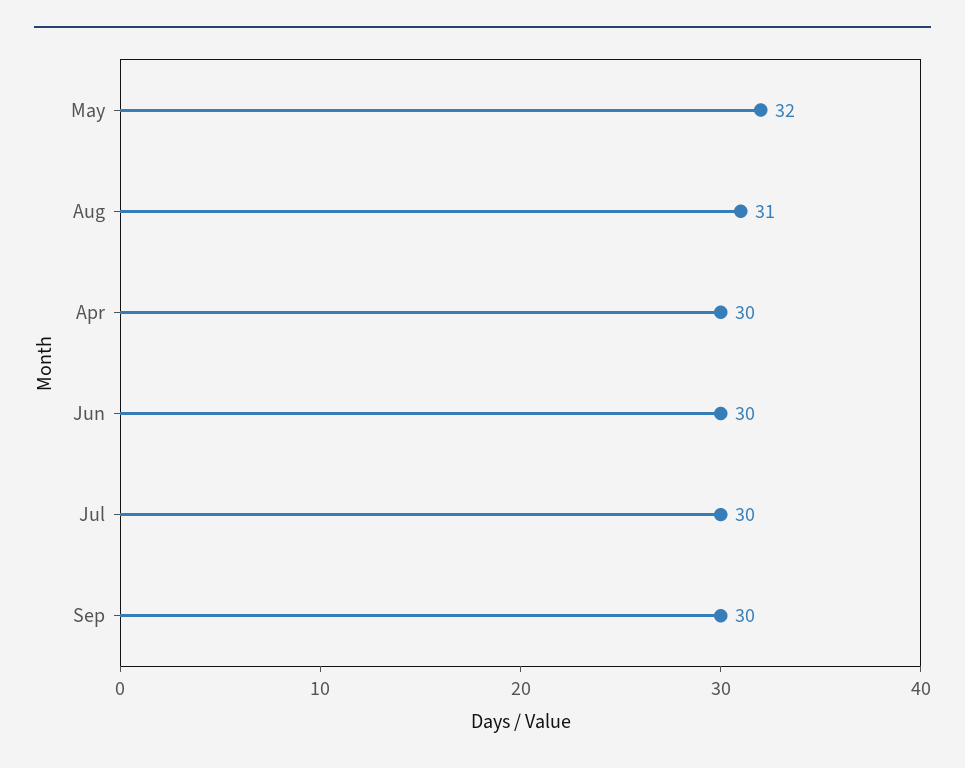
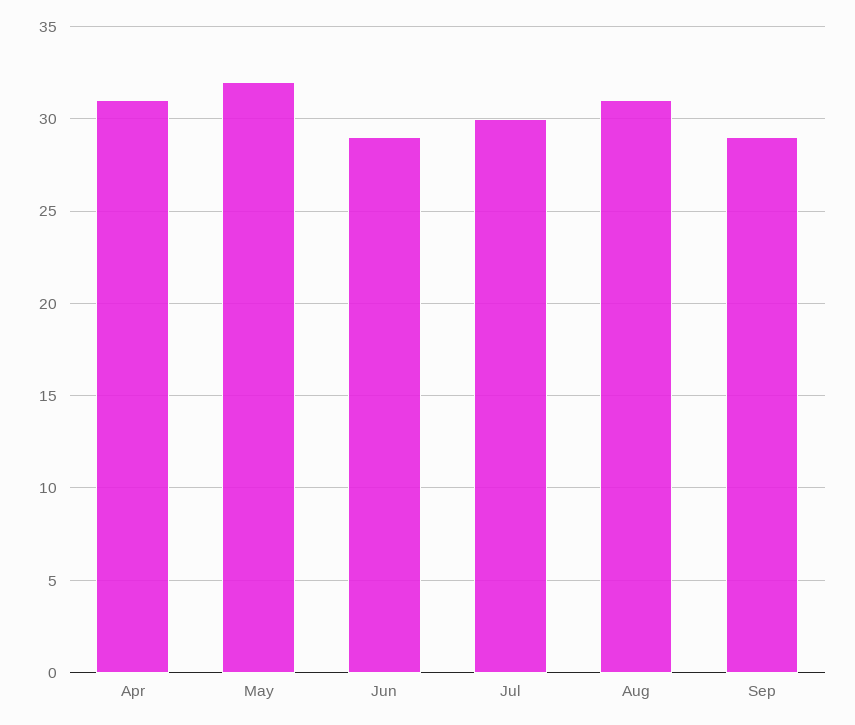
Apr: 30 -> 31
Jun: 30 -> 29
Sep: 30 -> 29

